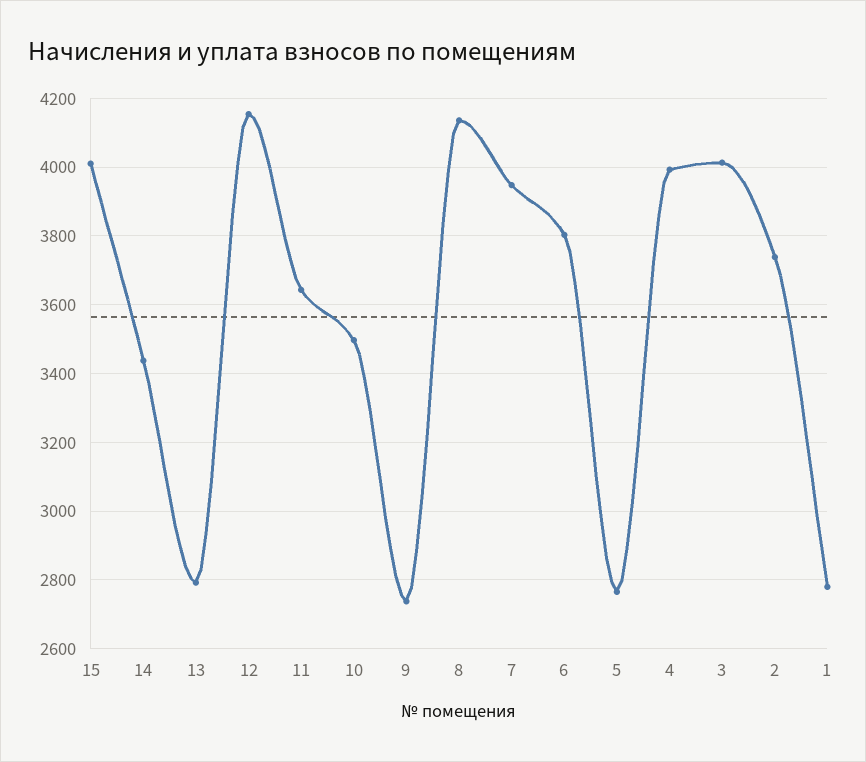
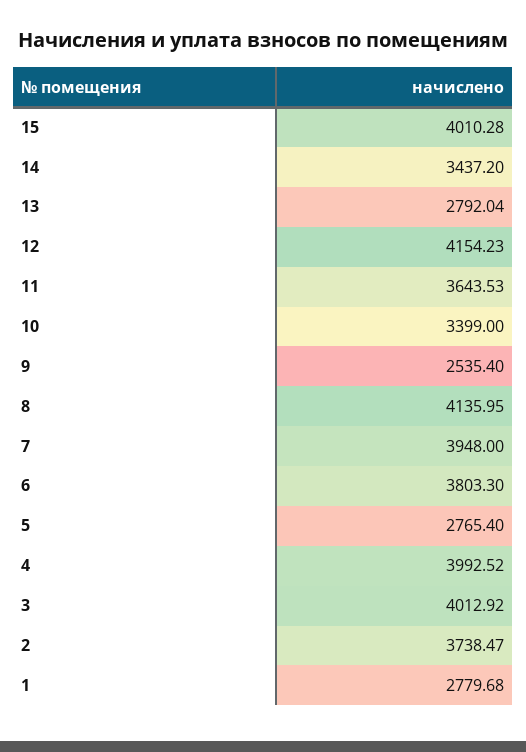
10: 3500 -> 3399
9: 2740 -> 2535.4

